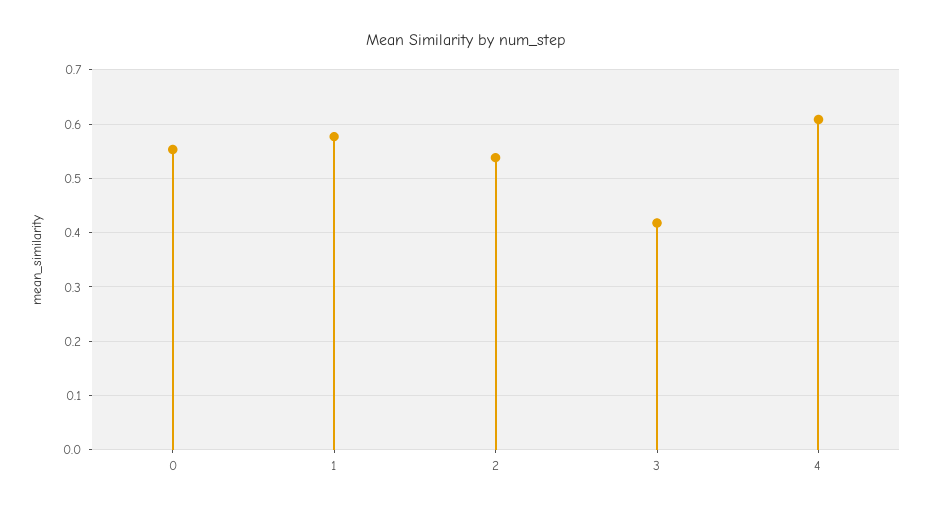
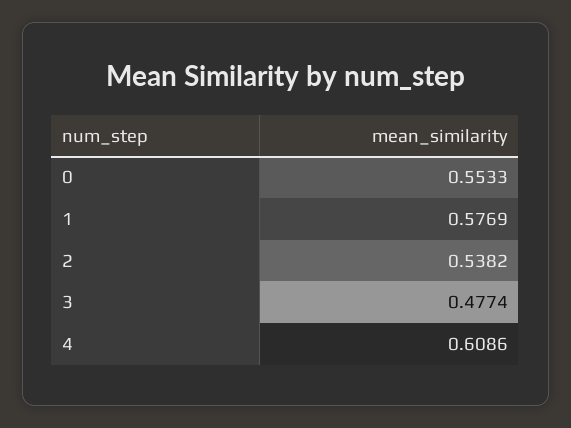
3: 0.42 -> 0.4774

